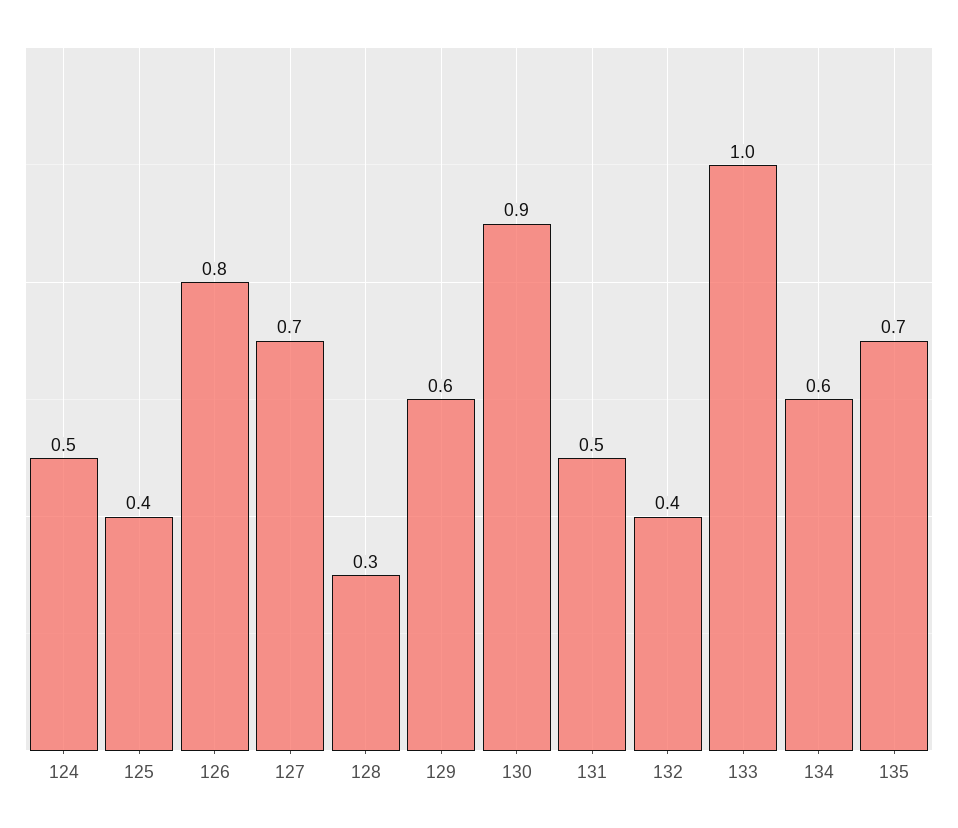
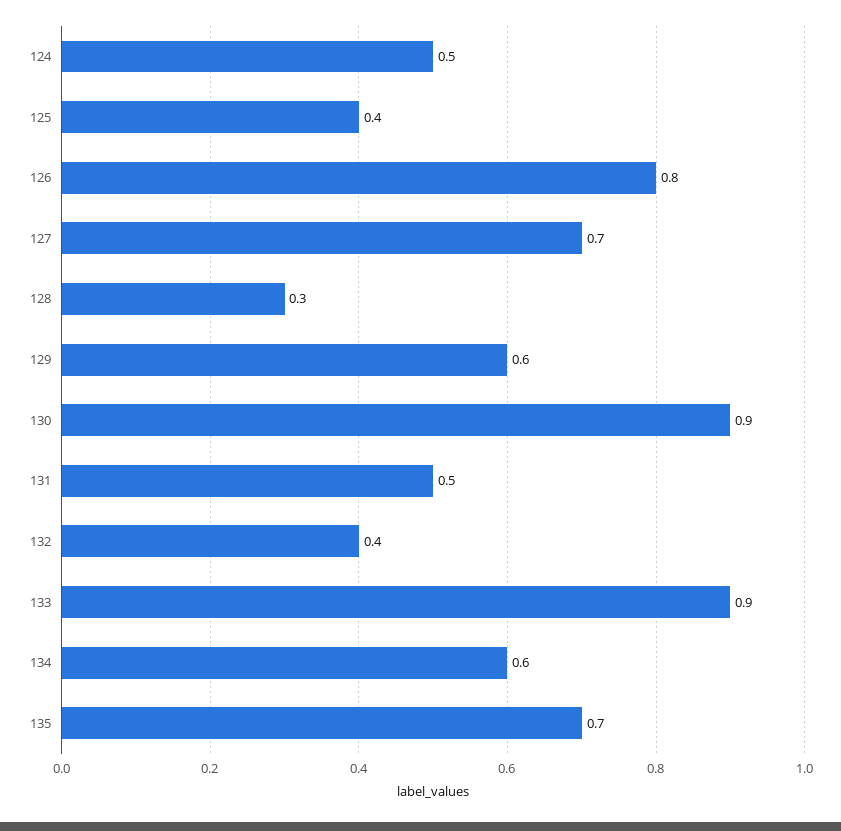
133: 1 -> 0.9

